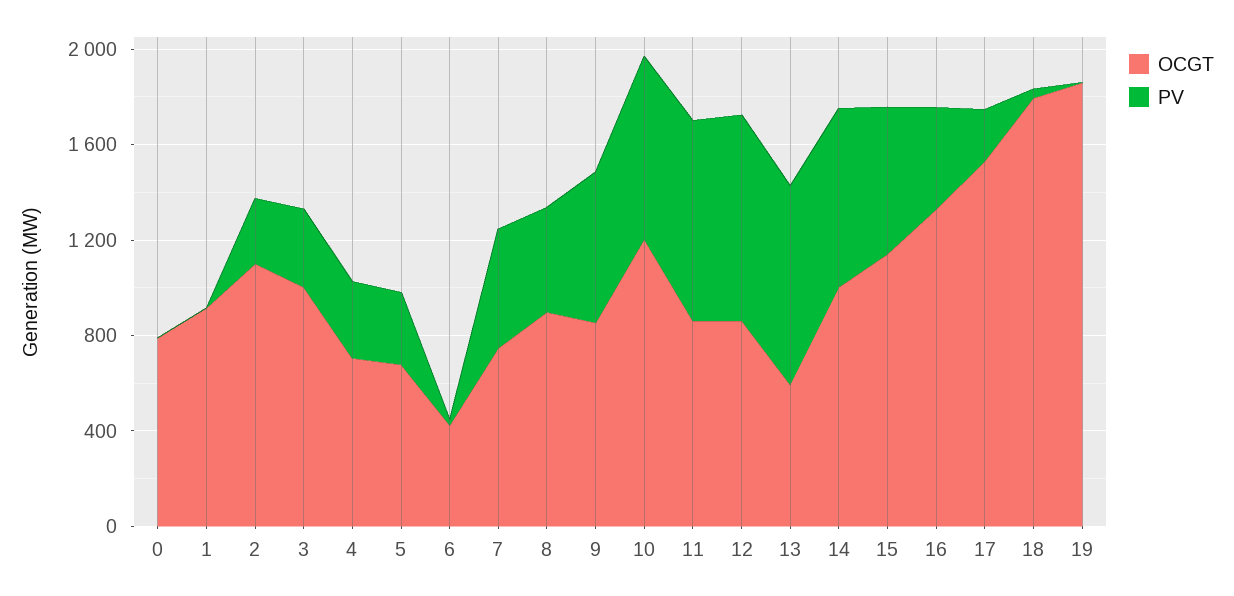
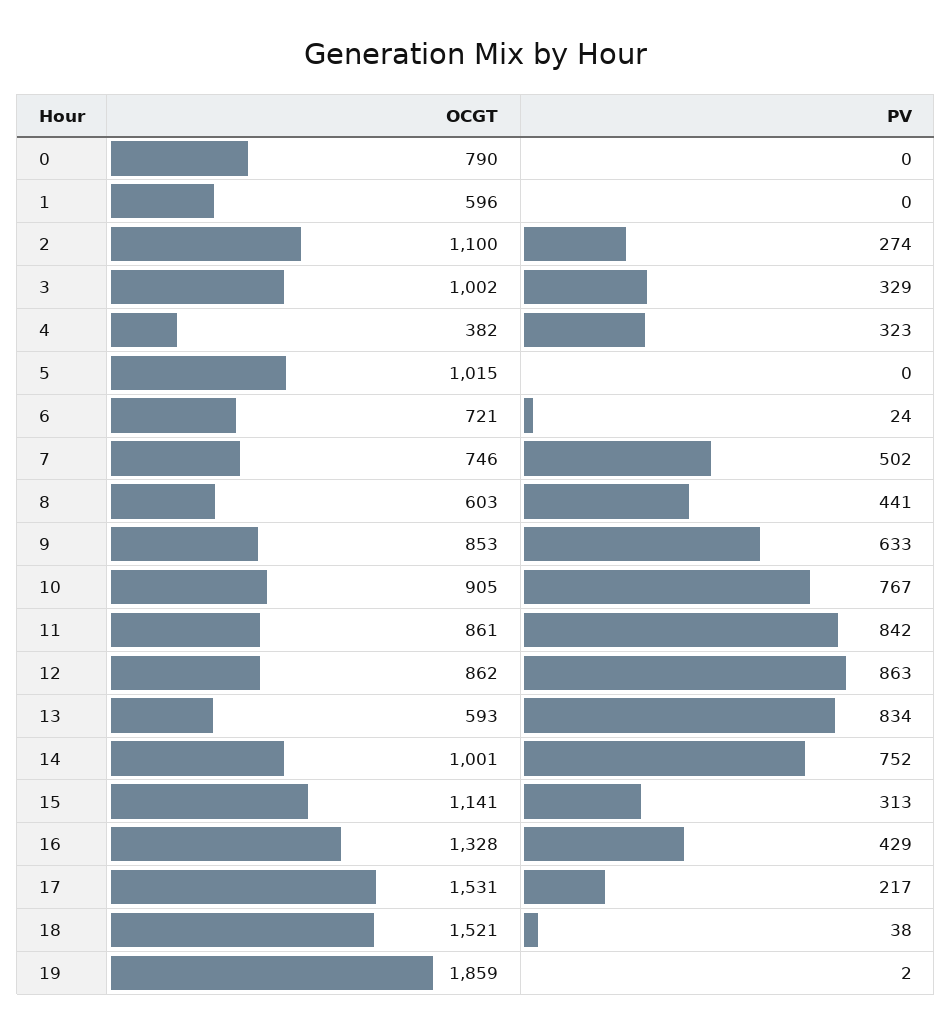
OCGT, 1: 900 -> 596
OCGT, 4: 700 -> 382
OCGT, 5: 700 -> 1015
PV, 5: 300 -> 0
OCGT, 6: 400 -> 721
OCGT, 8: 900 -> 603
OCGT, 10: 1200 -> 905
PV, 15: 600 -> 313
OCGT, 18: 1800 -> 1521

